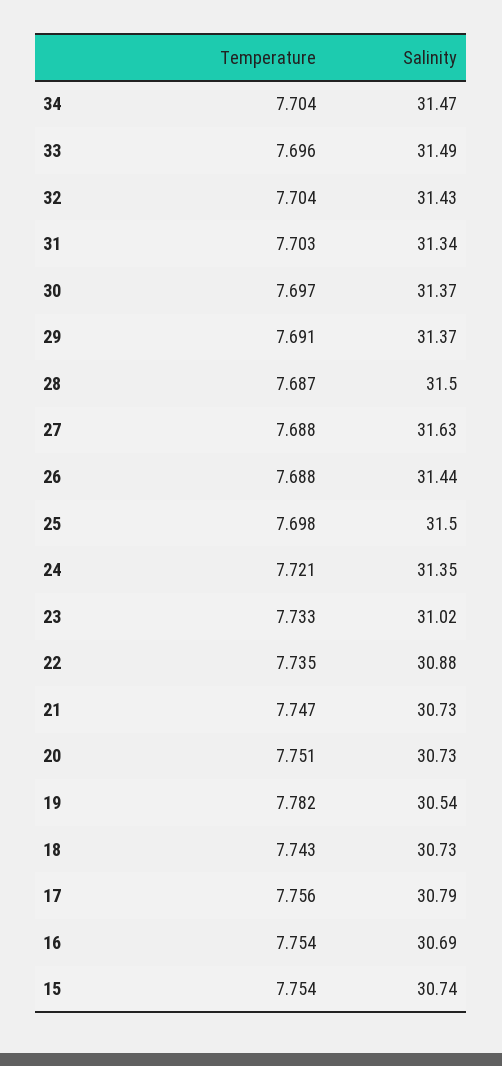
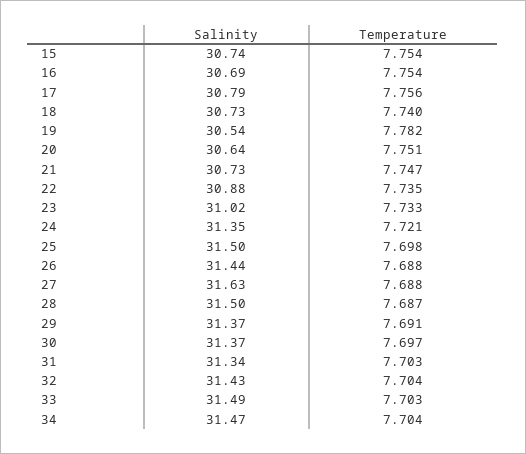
Temperature, 33: 7.696 -> 7.703
Salinity, 20: 30.73 -> 30.64
Temperature, 18: 7.743 -> 7.74

